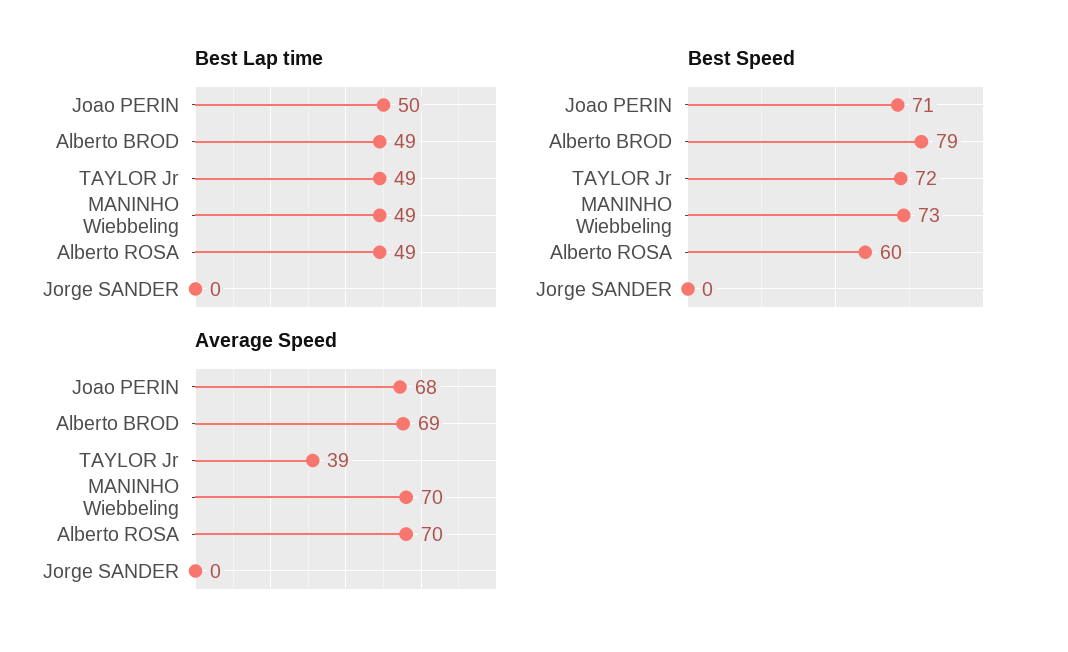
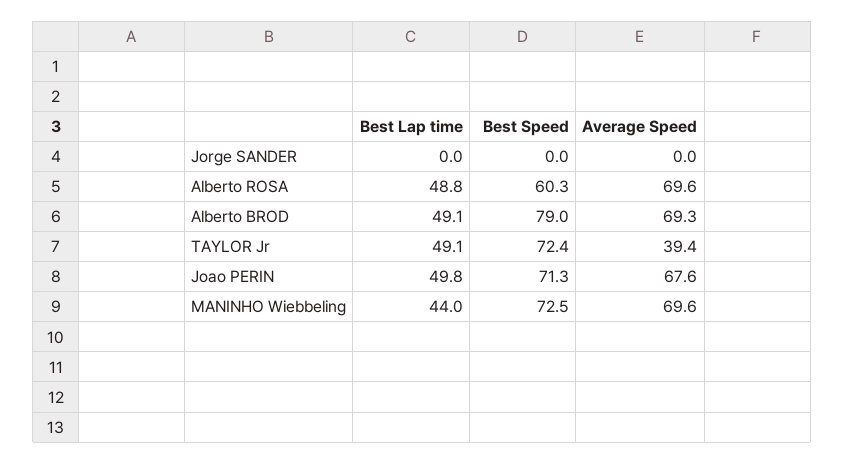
Best Lap time, MANINHO Wiebbeling: 49 -> 44

